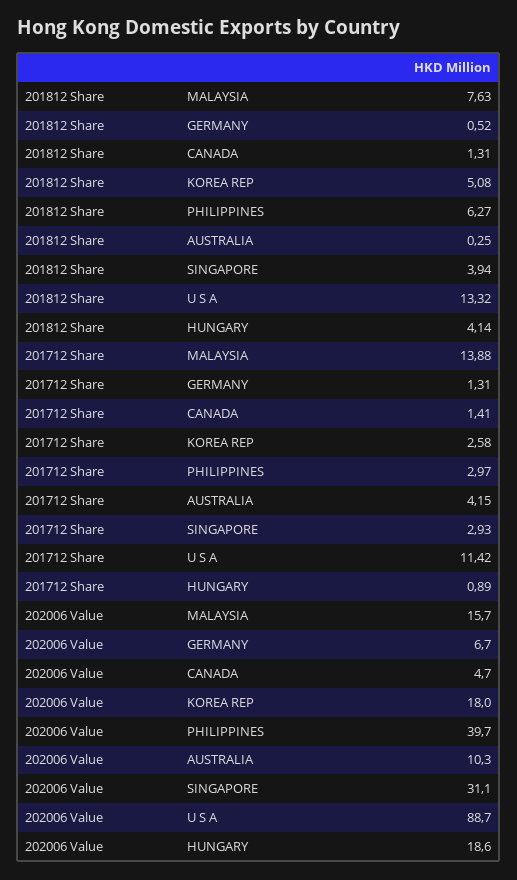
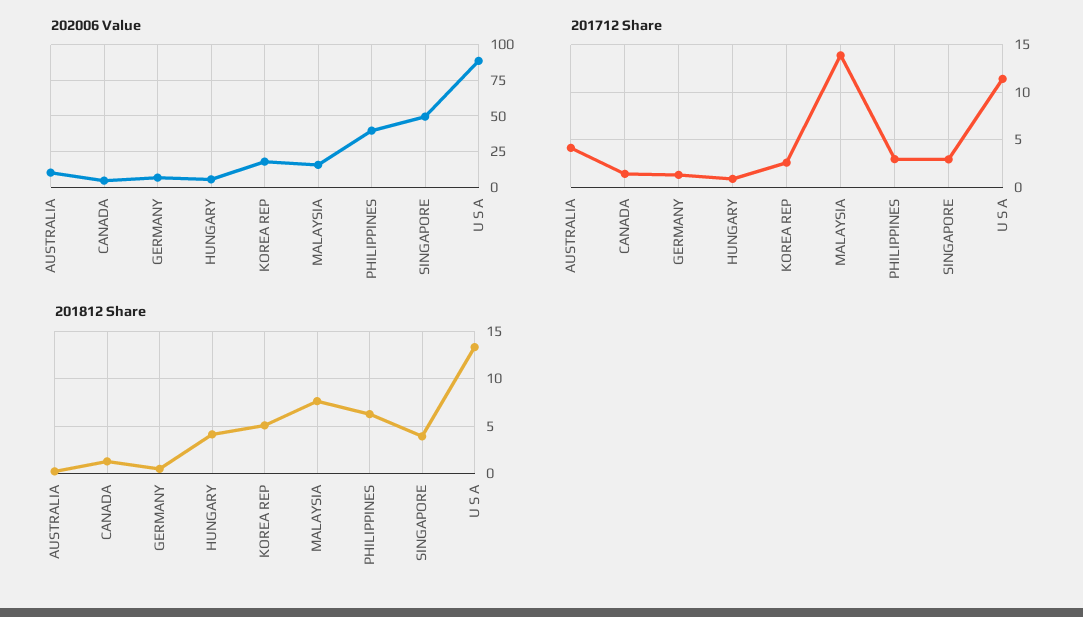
202006 Value, SINGAPORE: 31.1 -> 50
202006 Value, HUNGARY: 18.6 -> 5

